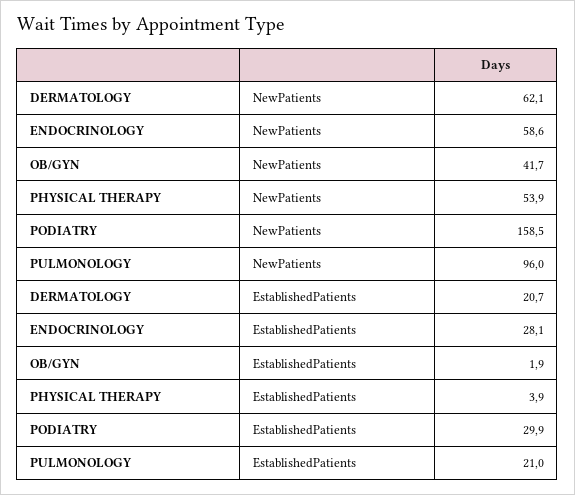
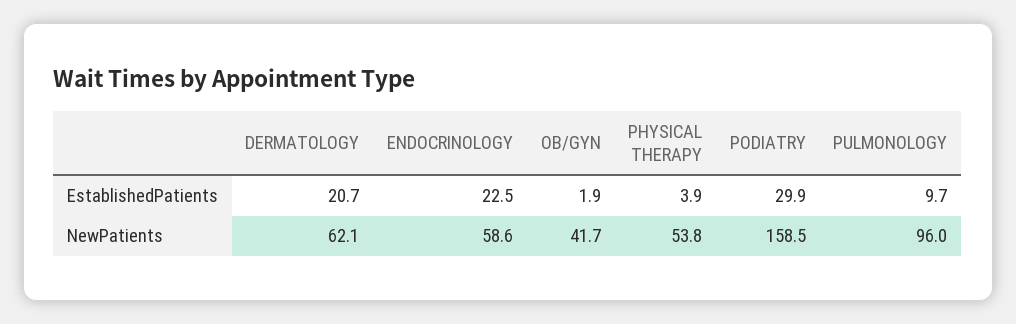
PHYSICAL THERAPY, NewPatients: 53.9 -> 53.8
ENDOCRINOLOGY, EstablishedPatients: 28.1 -> 22.5
PULMONOLOGY, EstablishedPatients: 21 -> 9.7

